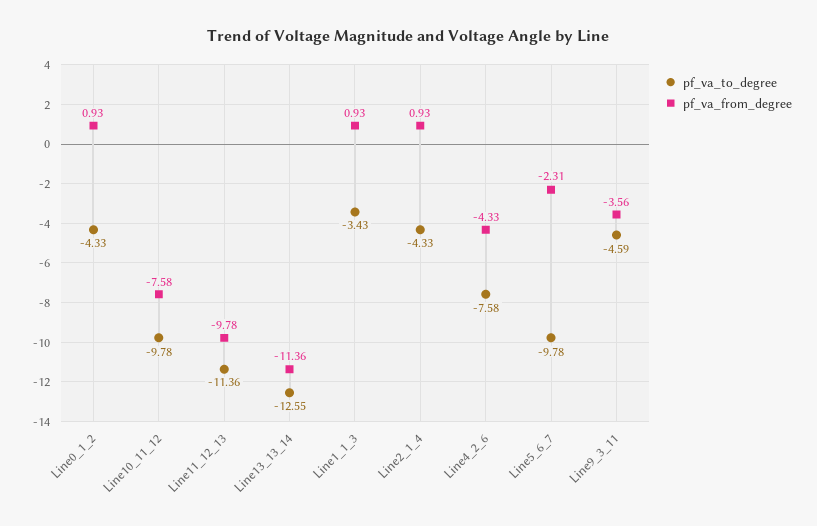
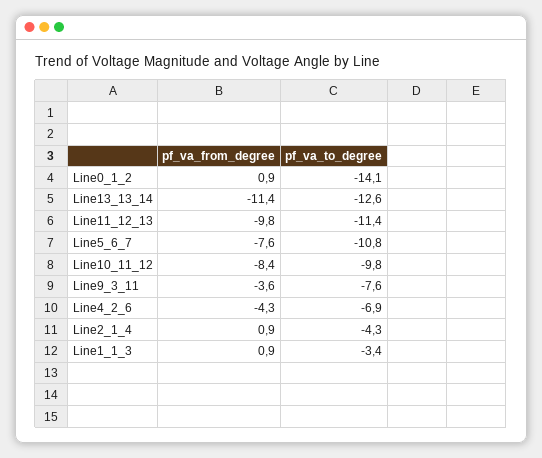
pf_va_to_degree, Line0_1_2: -4.33 -> -14.1
pf_va_from_degree, Line10_11_12: -7.58 -> -8.4
pf_va_to_degree, Line4_2_6: -7.58 -> -6.9
pf_va_to_degree, Line5_6_7: -9.78 -> -10.8
pf_va_from_degree, Line5_6_7: -2.31 -> -7.6
pf_va_to_degree, Line9_3_11: -4.59 -> -7.6

